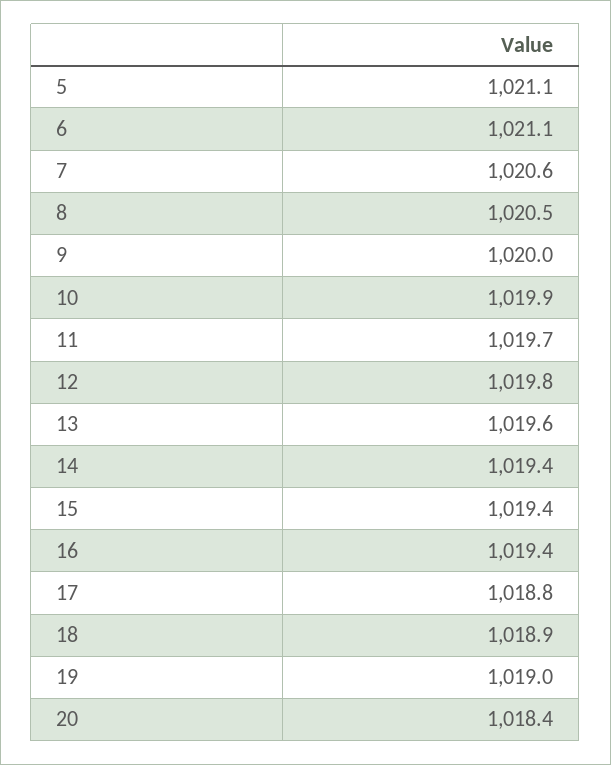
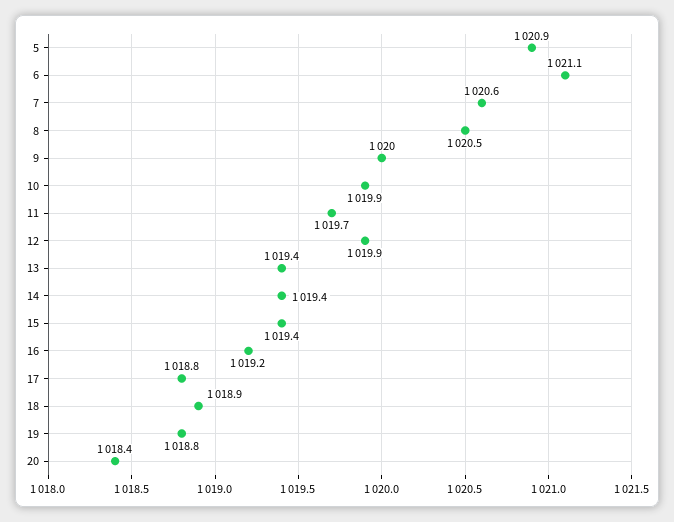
5: 1021.1 -> 1020.9
12: 1019.8 -> 1019.9
13: 1019.6 -> 1019.4
16: 1019.4 -> 1019.2
19: 1019 -> 1018.8

